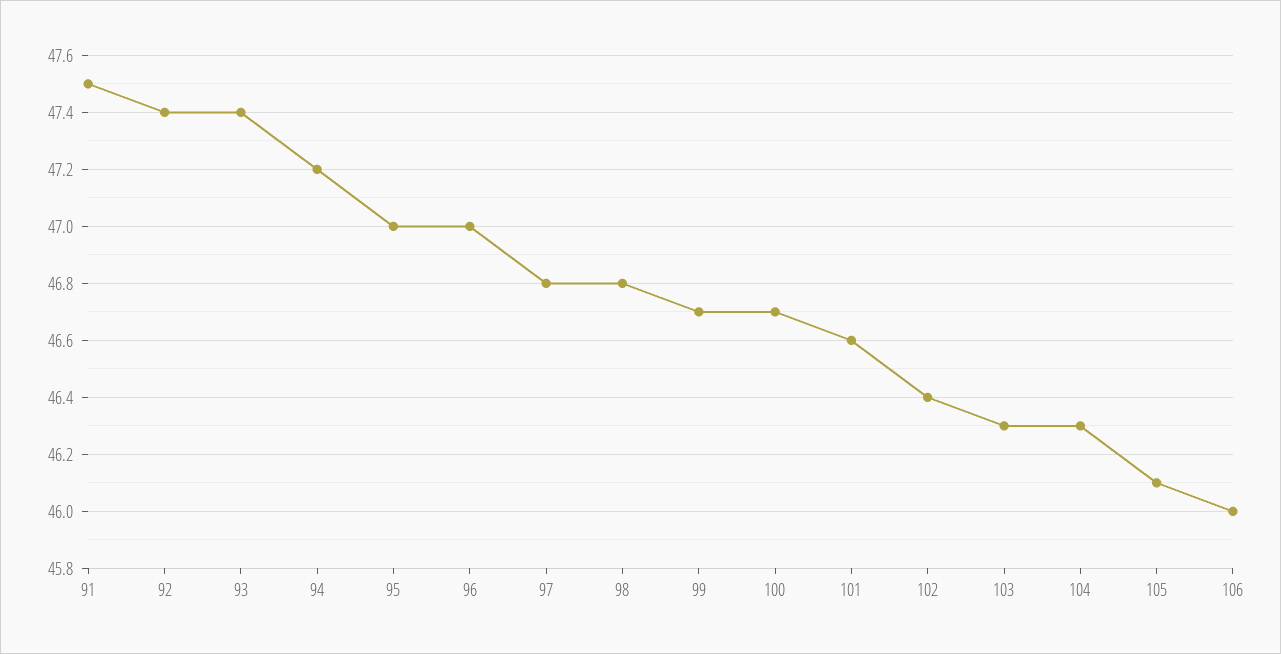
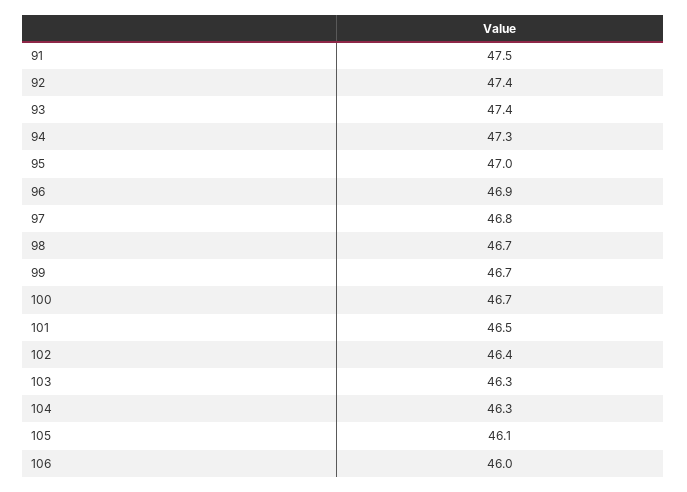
94: 47.2 -> 47.3
96: 47 -> 46.9
98: 46.8 -> 46.7
101: 46.6 -> 46.5

